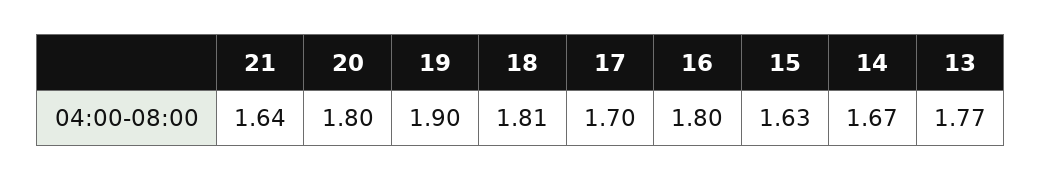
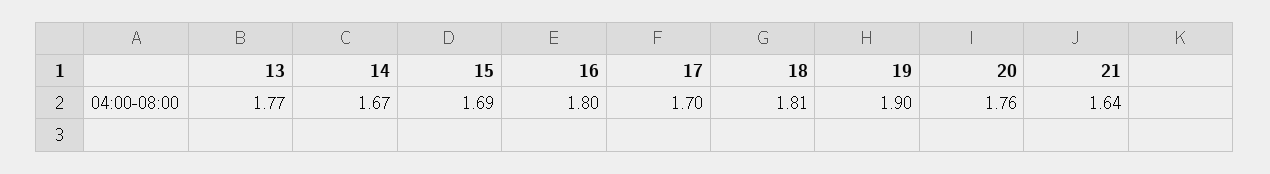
20: 1.8 -> 1.76
15: 1.63 -> 1.69

